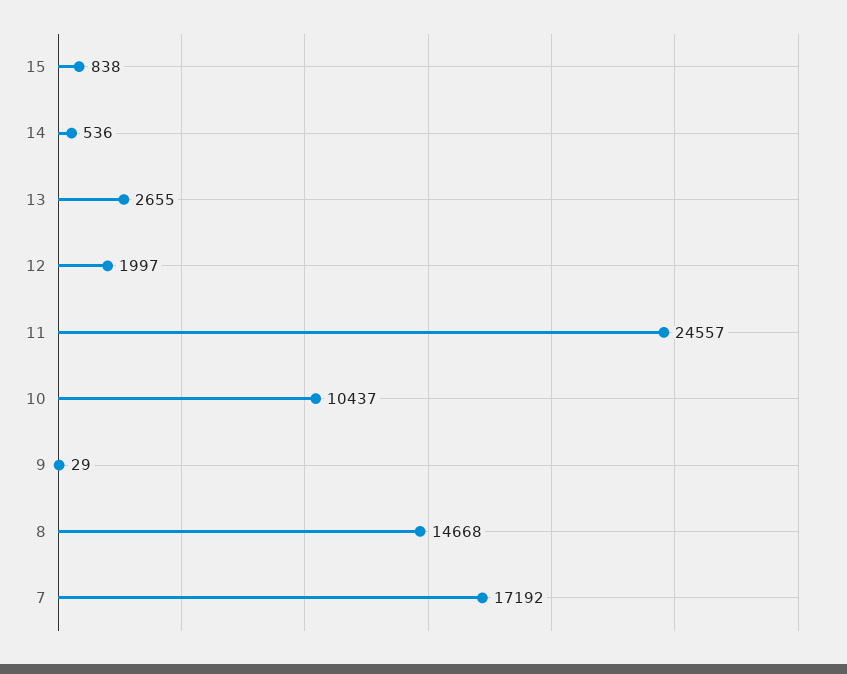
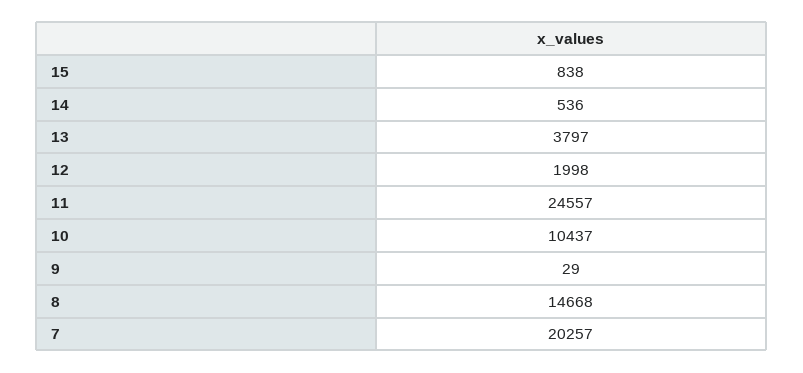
13: 2655 -> 3797
12: 1997 -> 1998
7: 17192 -> 20257

